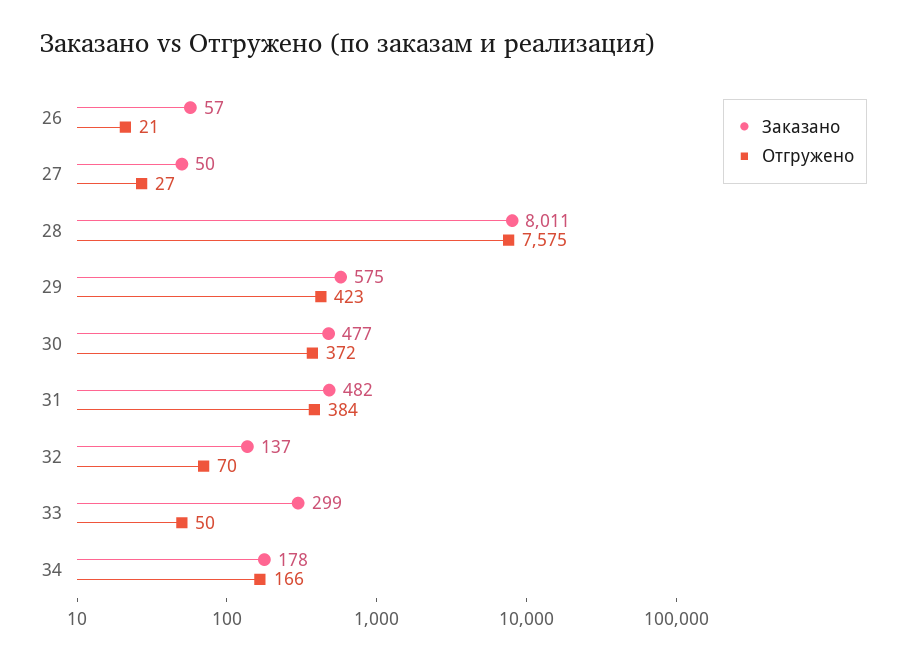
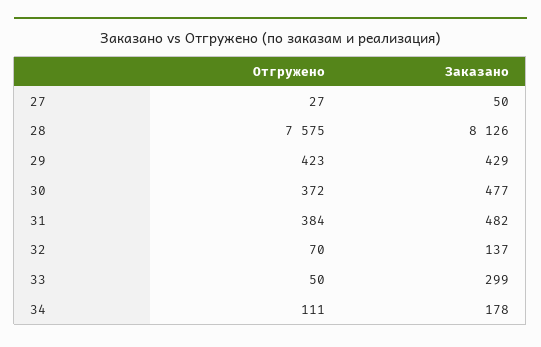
Заказано, 26: 57 -> none
Отгружено, 26: 21 -> none
Заказано, 28: 8011 -> 8126
Заказано, 29: 575 -> 429
Отгружено, 34: 166 -> 111

